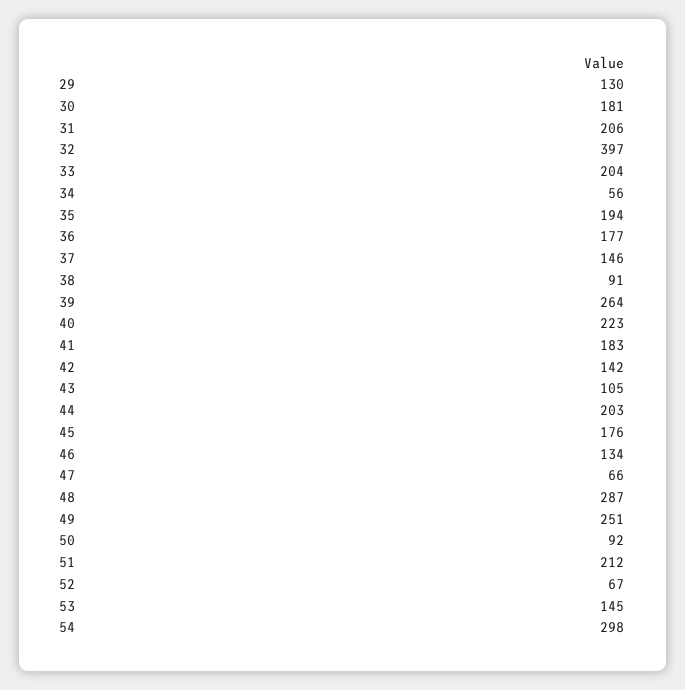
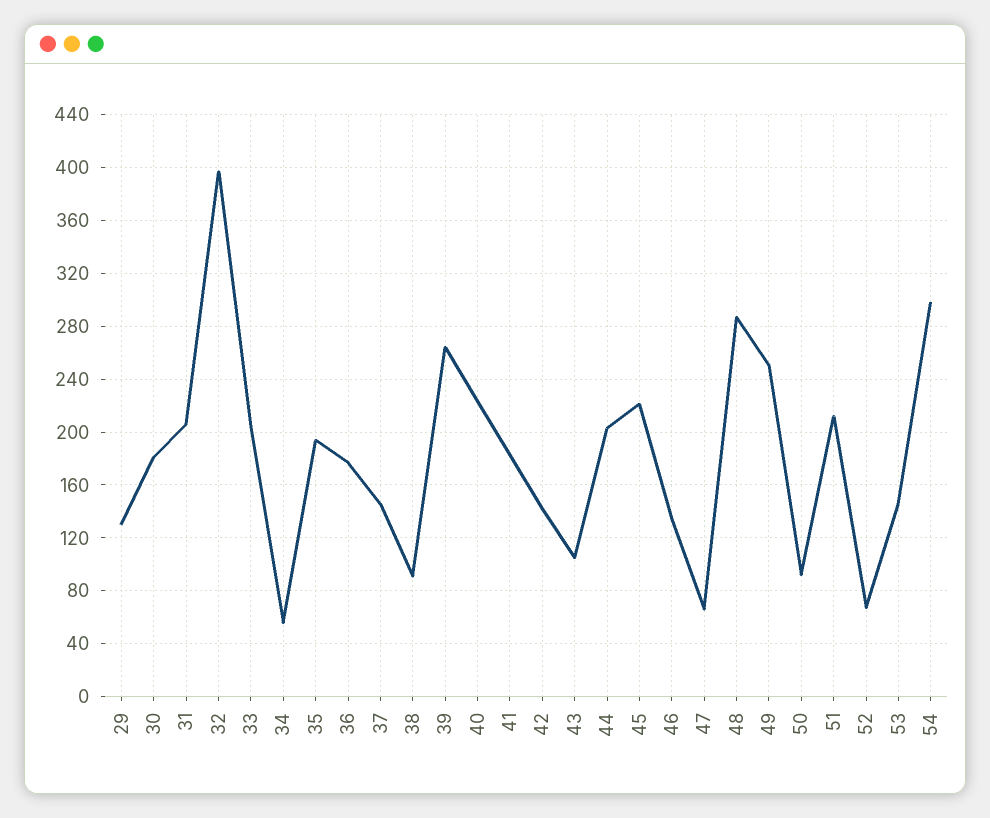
45: 176 -> 220

